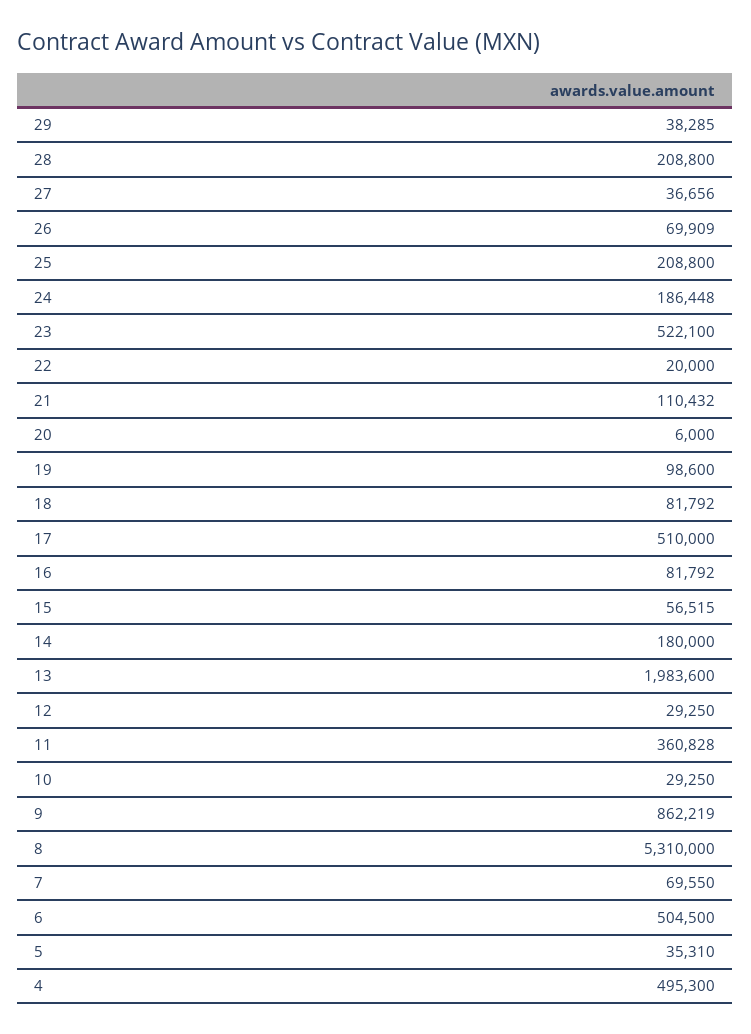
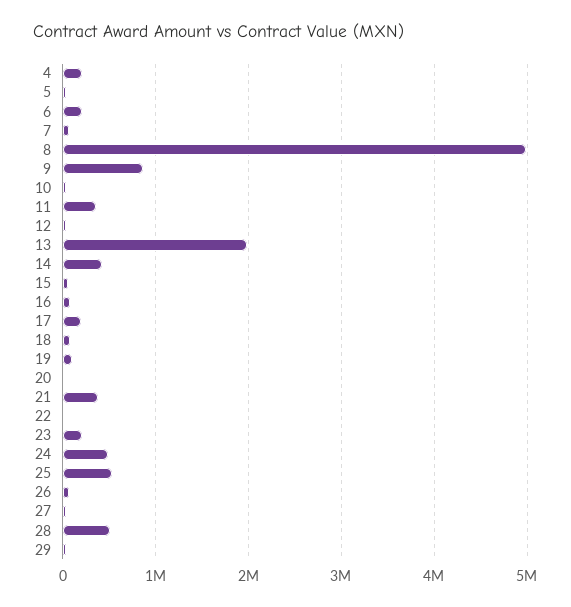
28: 208800 -> 500000
25: 208800 -> 500000
24: 186448 -> 500000
23: 522100 -> 200000
21: 110432 -> 400000
17: 510000 -> 200000
14: 180000 -> 400000
8: 5310000 -> 5000000
6: 504500 -> 200000
4: 495300 -> 200000

